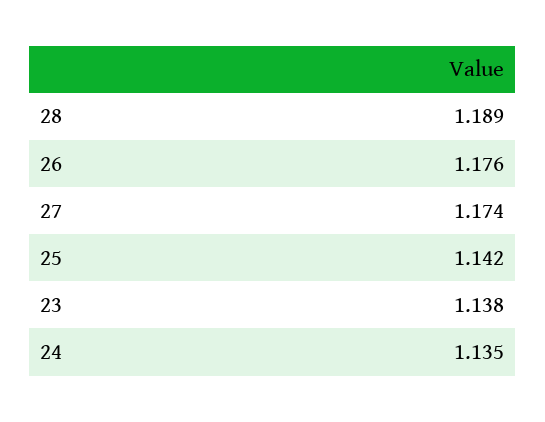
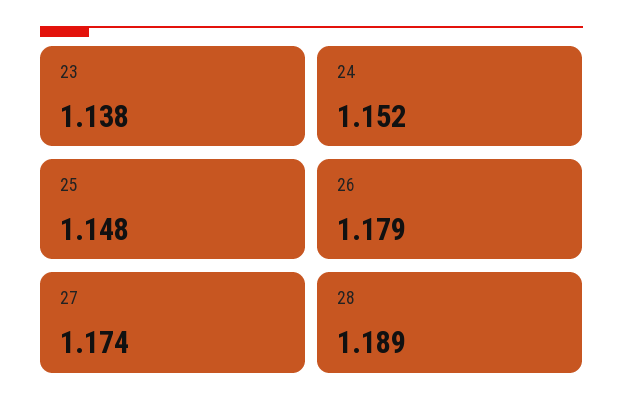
26: 1.176 -> 1.179
25: 1.142 -> 1.148
24: 1.135 -> 1.152

